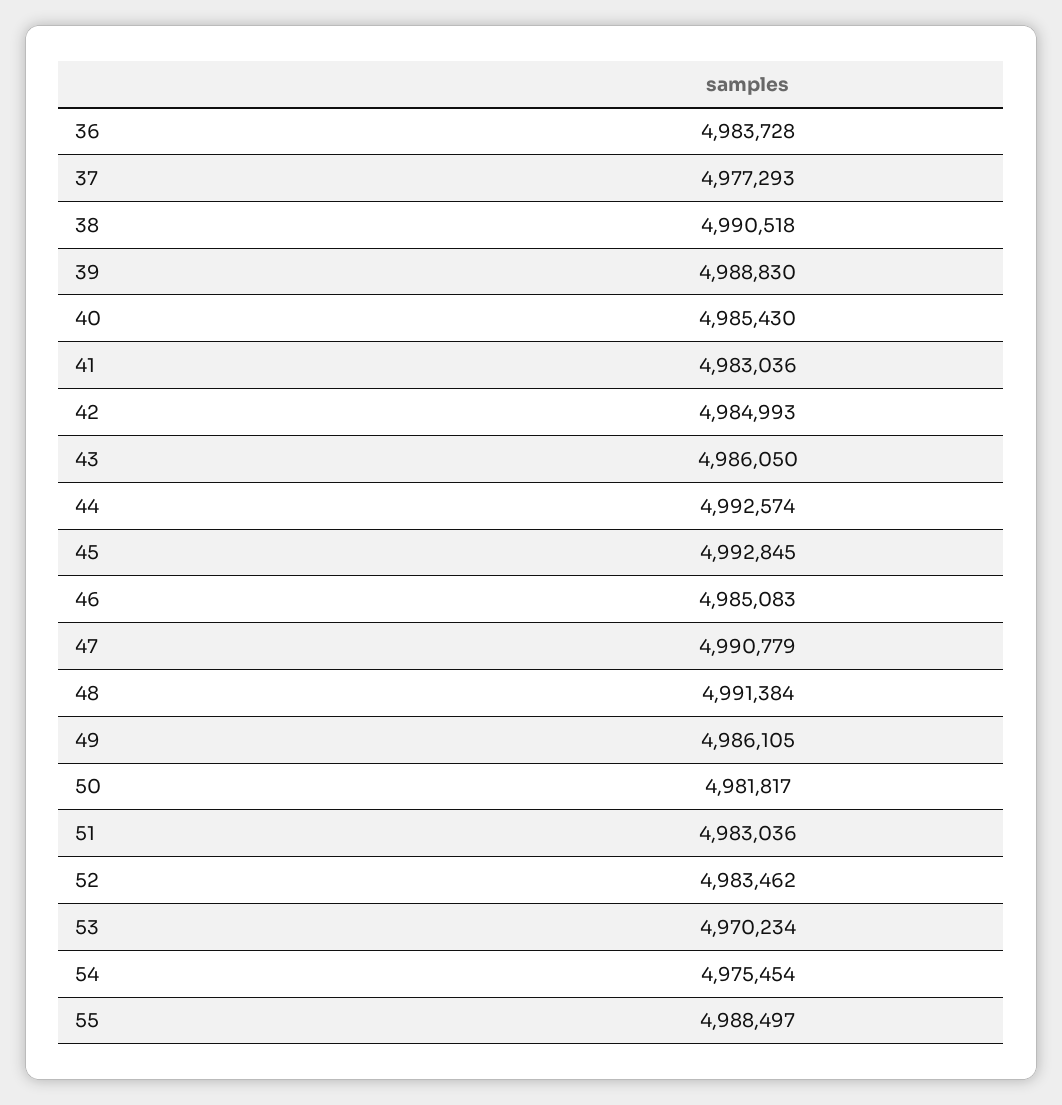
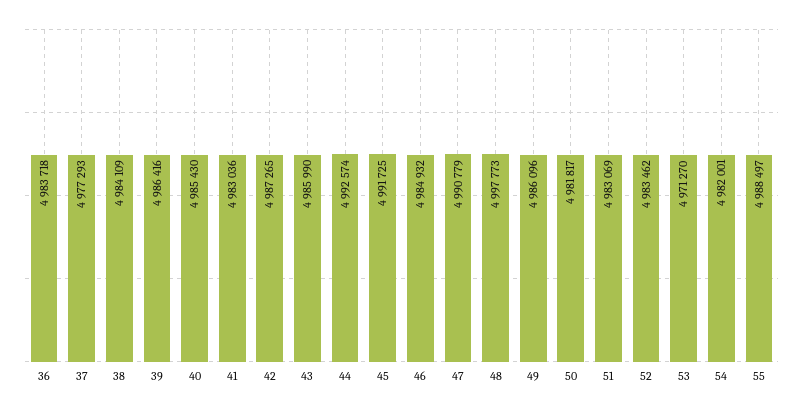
36: 4983728 -> 4983718
38: 4990518 -> 4984109
39: 4988830 -> 4986416
42: 4984993 -> 4987265
43: 4986050 -> 4985990
45: 4992845 -> 4991725
46: 4985083 -> 4984932
48: 4991384 -> 4997773
49: 4986105 -> 4986096
51: 4983036 -> 4983069
53: 4970234 -> 4971270
54: 4975454 -> 4982001

